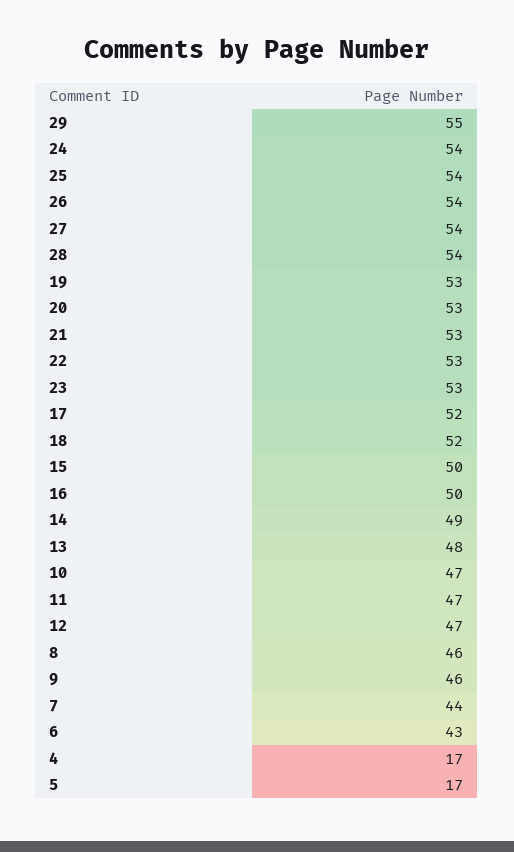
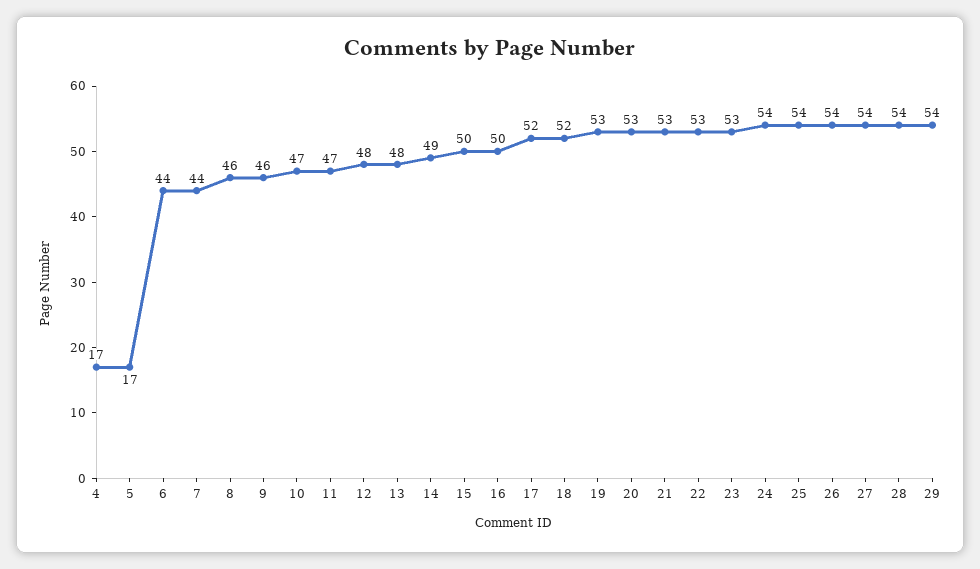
29: 55 -> 54
12: 47 -> 48
6: 43 -> 44

